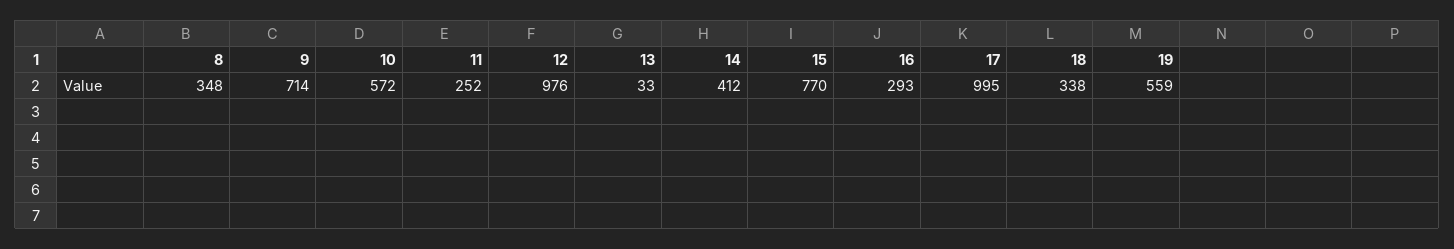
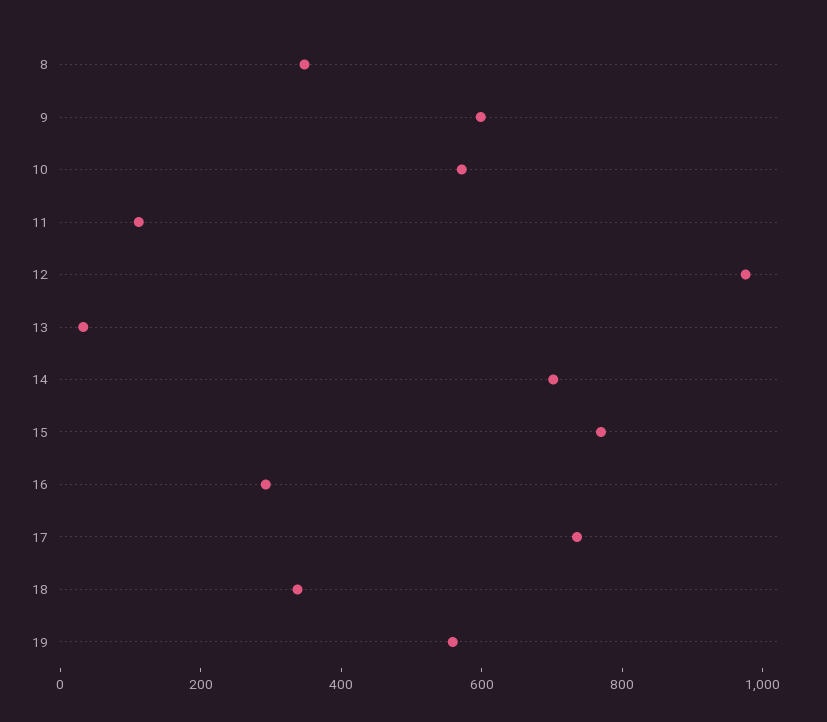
9: 714 -> 600
11: 252 -> 100
14: 412 -> 700
17: 995 -> 750

